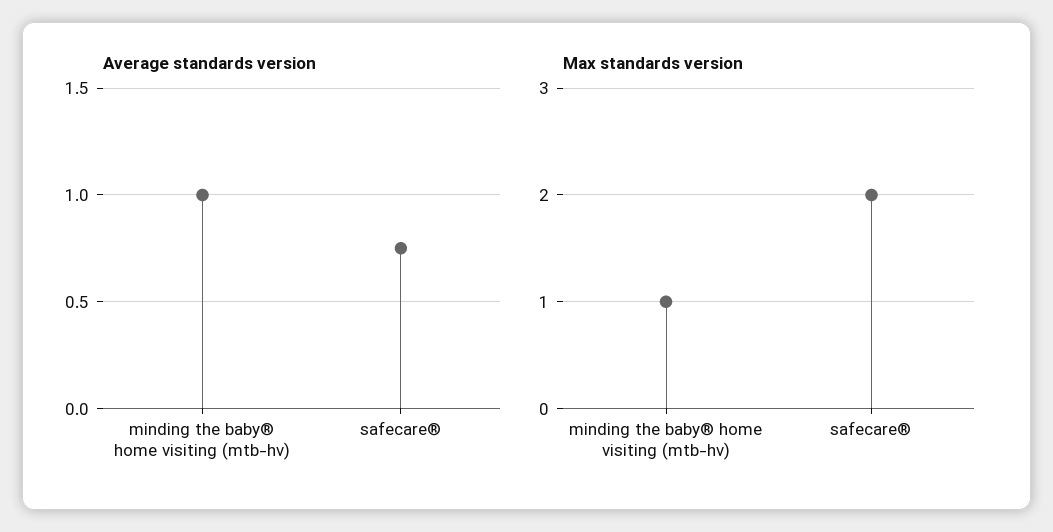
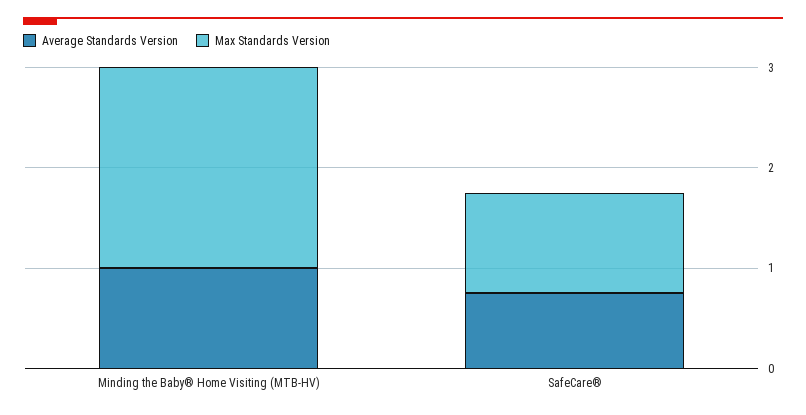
Max standards version, minding the baby® home visiting (mtb-hv): 1 -> 2
Max standards version, safecare®: 2 -> 1

